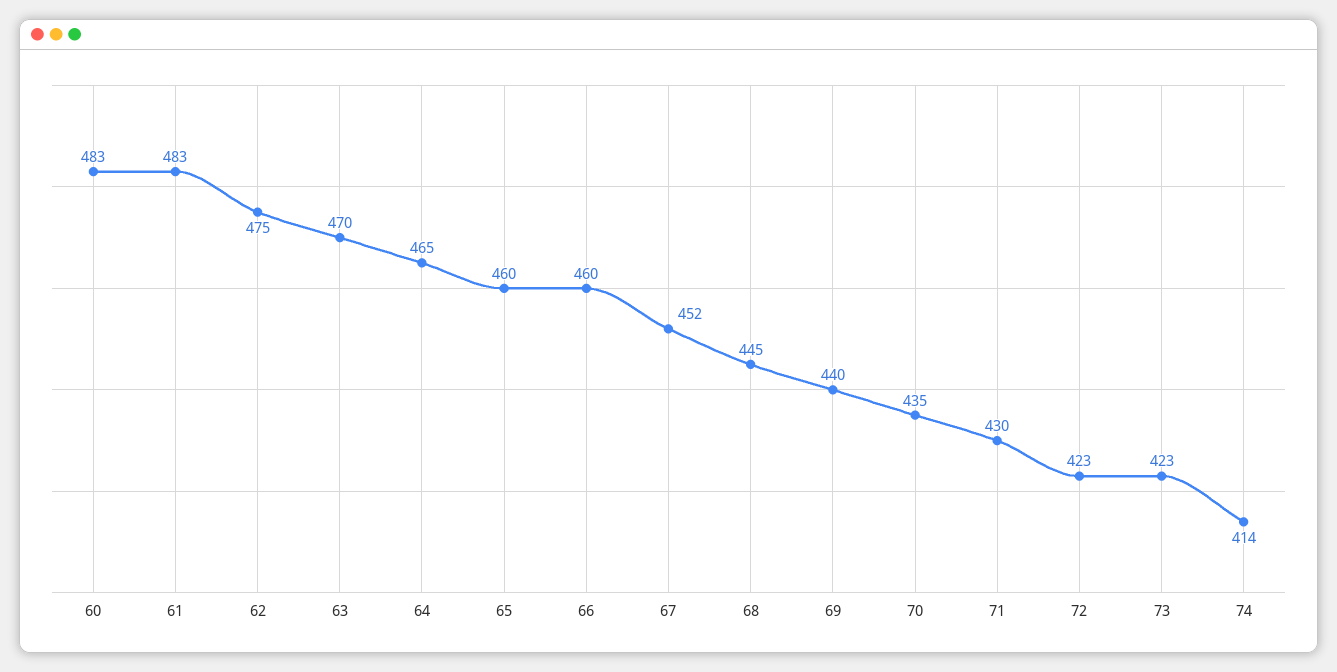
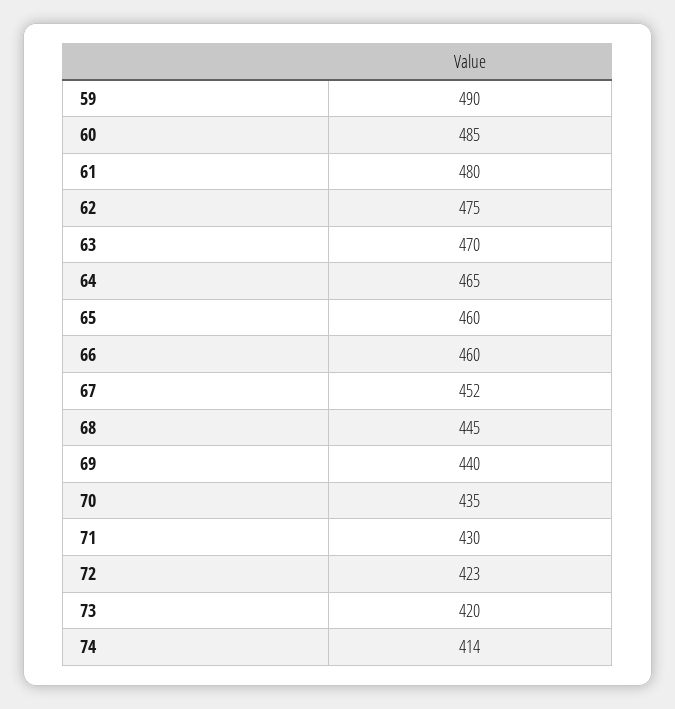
60: 483 -> 485
61: 483 -> 480
73: 423 -> 420
59: none -> 490

